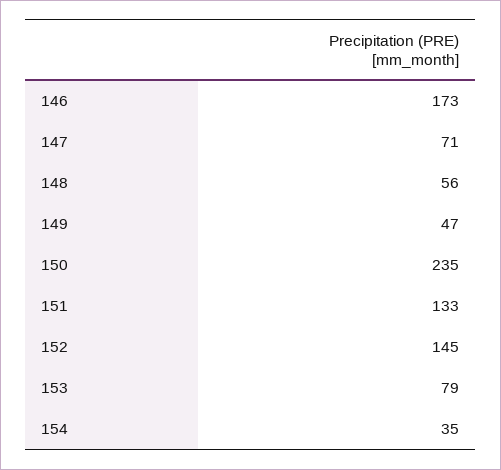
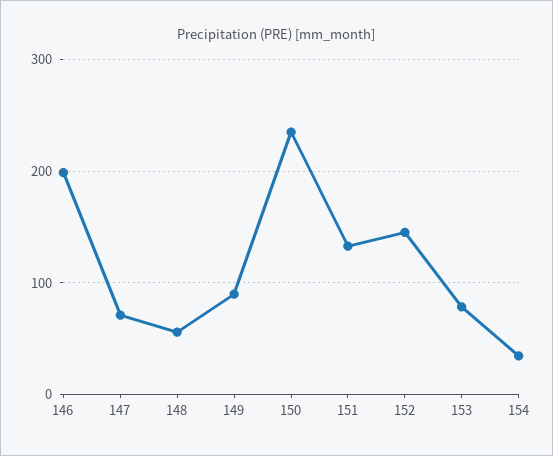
146: 173 -> 200
149: 47 -> 90

